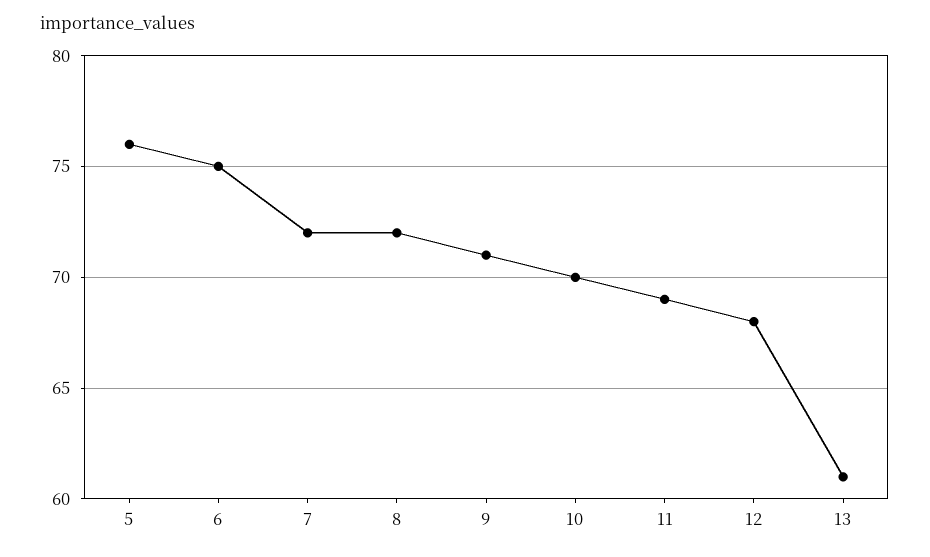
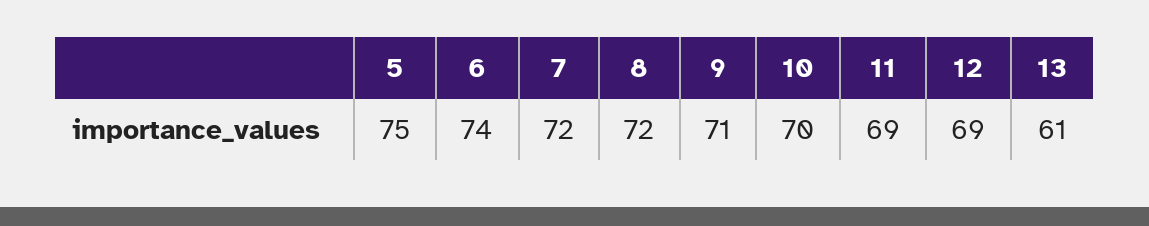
5: 76 -> 75
6: 75 -> 74
12: 68 -> 69

